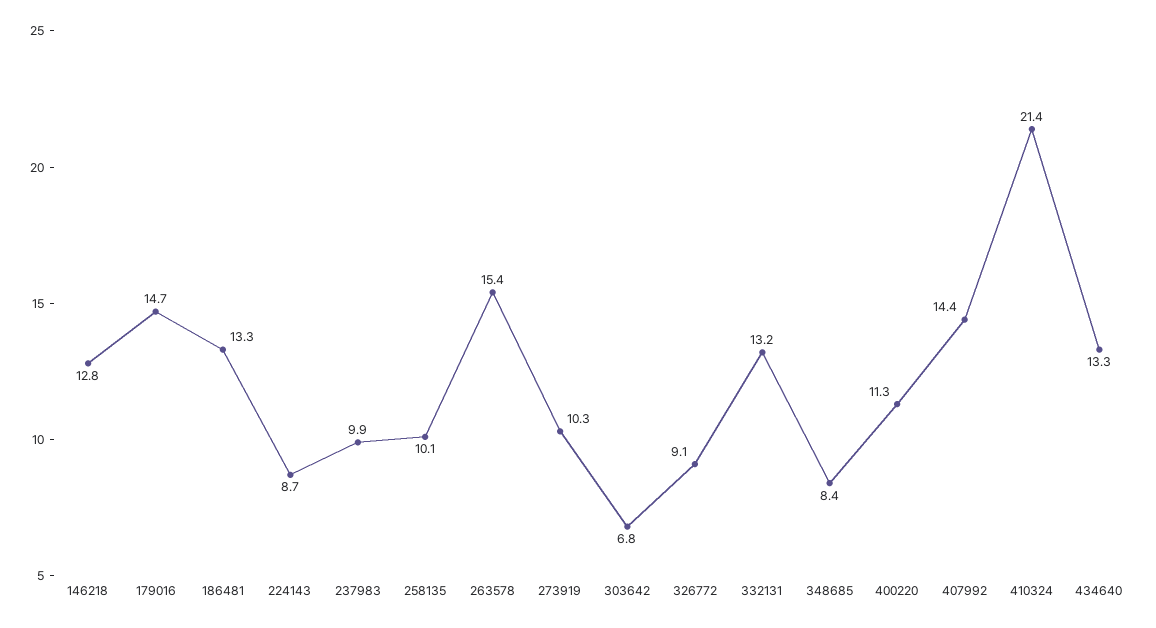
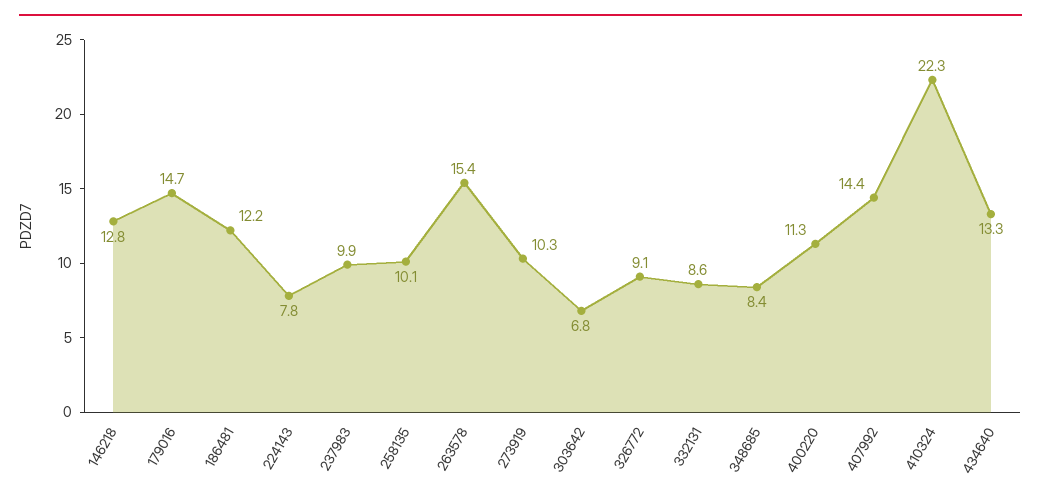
186481: 13.3 -> 12.2
224143: 8.7 -> 7.8
332131: 13.2 -> 8.6
410324: 21.4 -> 22.3

